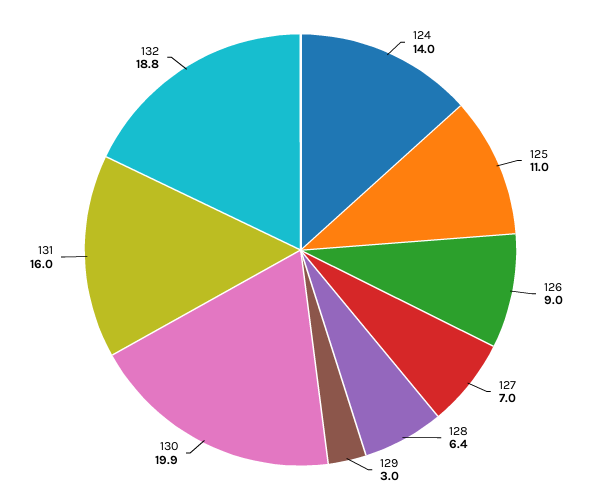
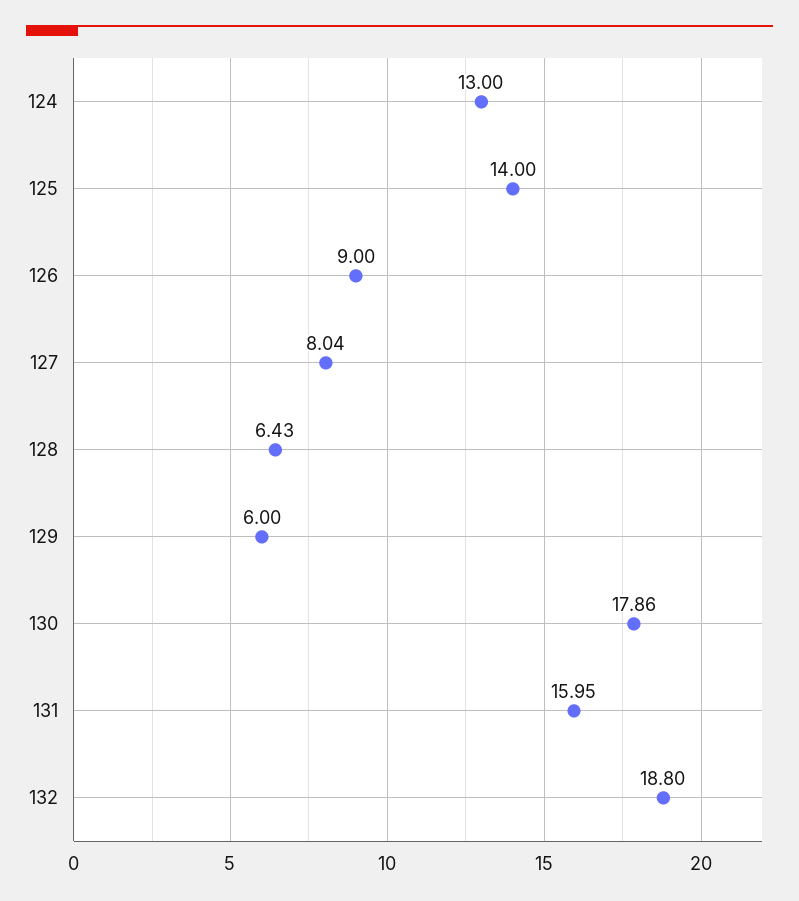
124: 14 -> 13
125: 11 -> 14
127: 7 -> 8.04
129: 3 -> 6
130: 19.9 -> 17.86

